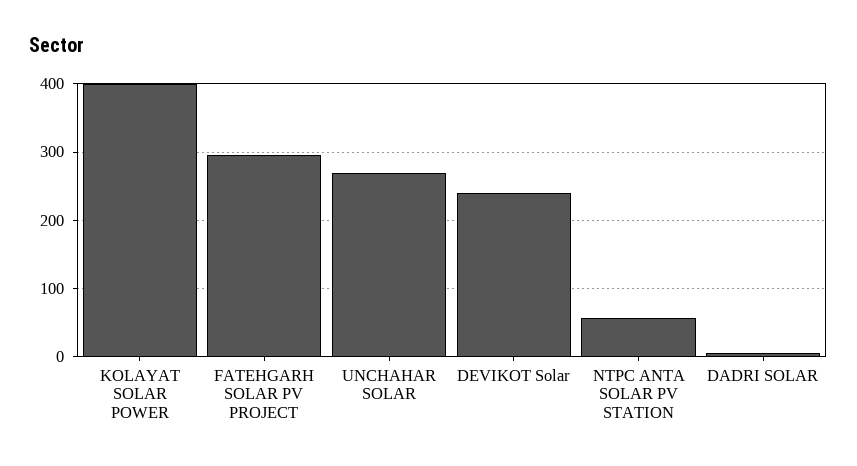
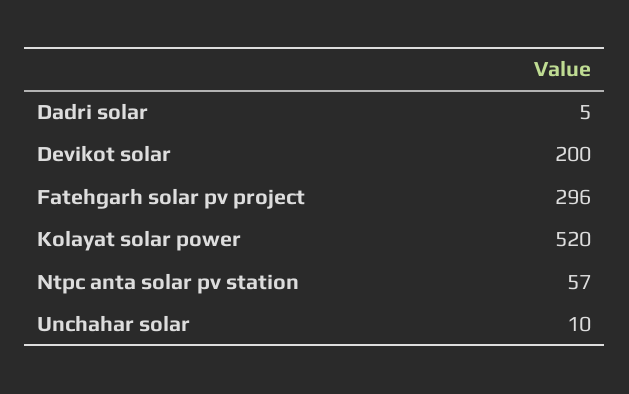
KOLAYAT SOLAR POWER: 400 -> 520
UNCHAHAR SOLAR: 270 -> 10
DEVIKOT Solar: 240 -> 200

